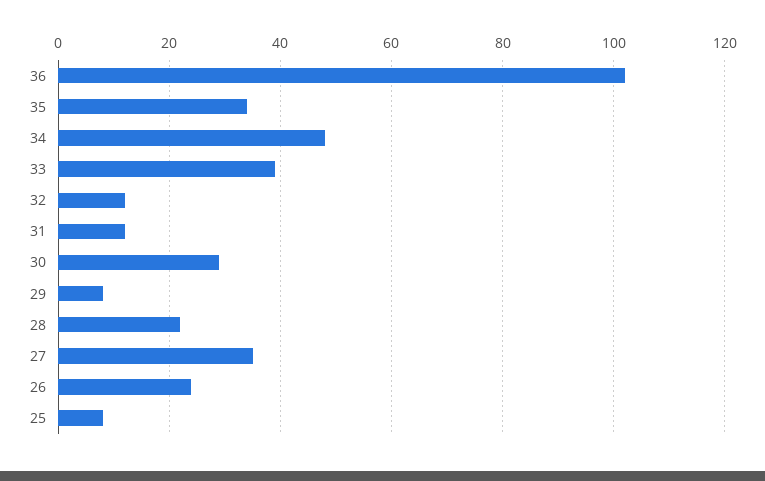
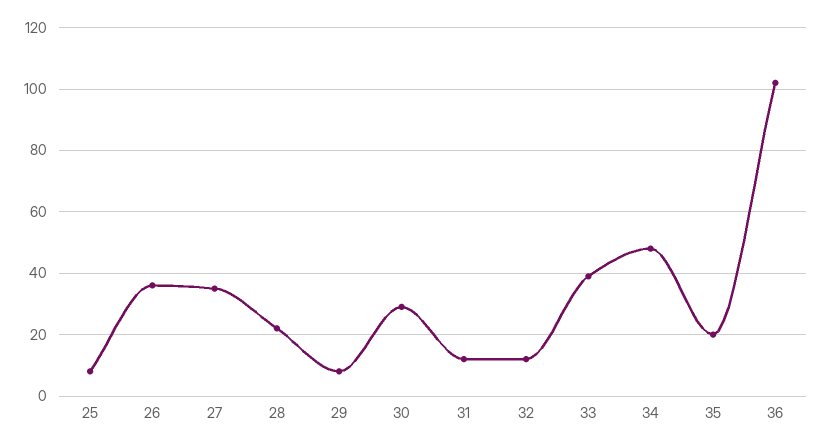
35: 35 -> 20
26: 25 -> 35

